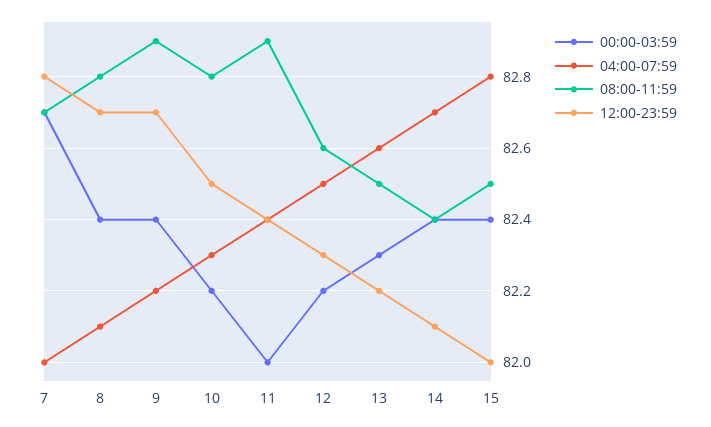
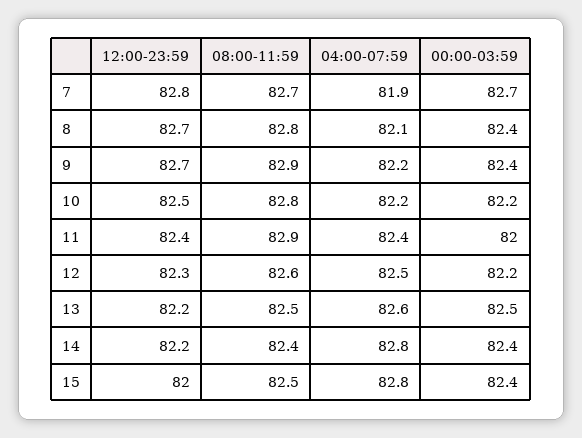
04:00-07:59, 7: 82 -> 81.9
04:00-07:59, 10: 82.3 -> 82.2
00:00-03:59, 13: 82.3 -> 82.5
04:00-07:59, 14: 82.7 -> 82.8
12:00-23:59, 14: 82.1 -> 82.2

